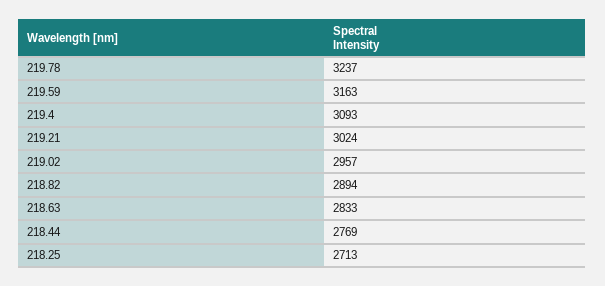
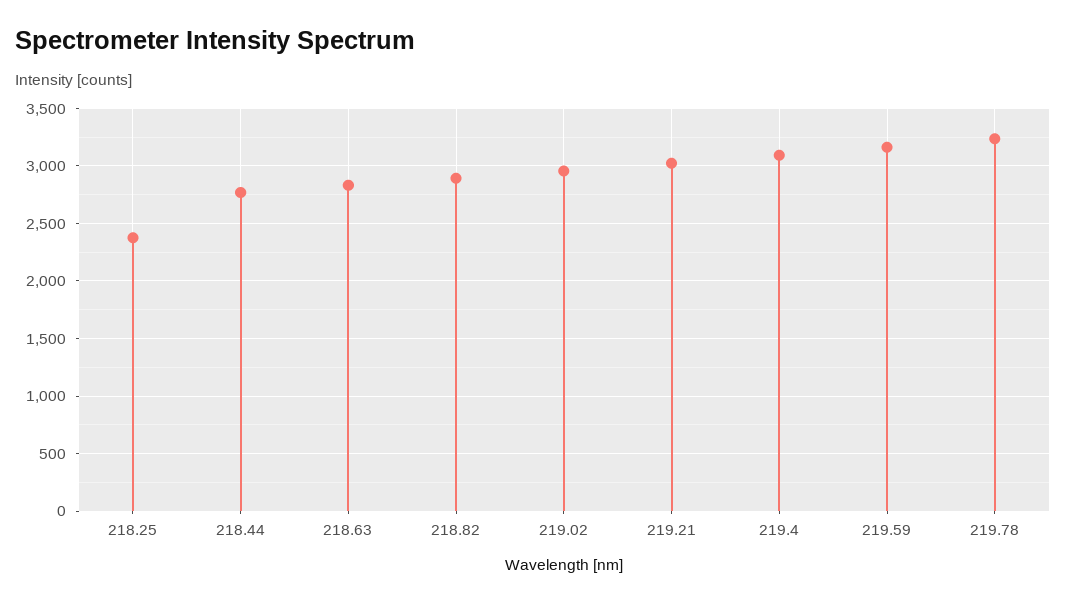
218.25: 2713 -> 2400

